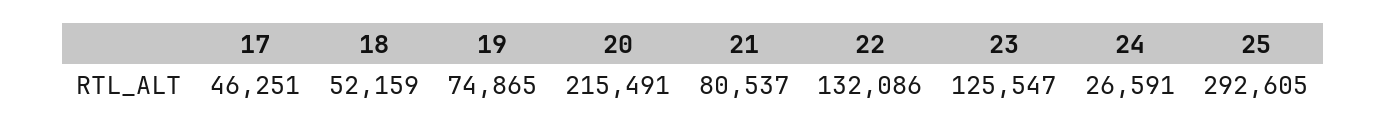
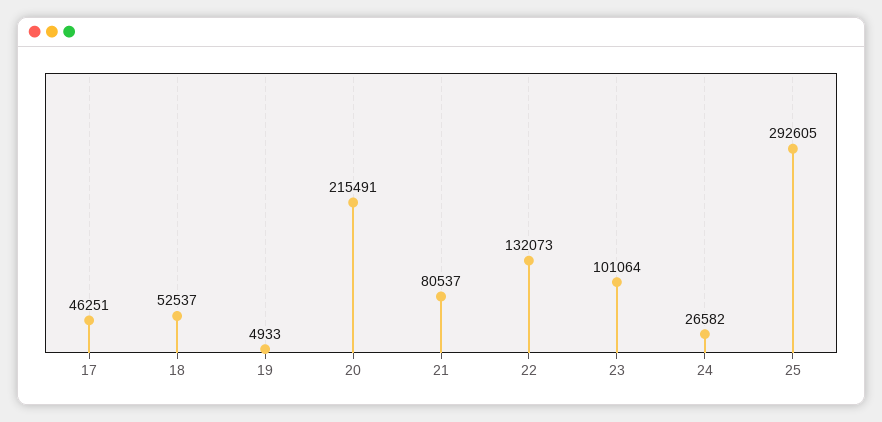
18: 52159 -> 52537
19: 74865 -> 4933
22: 132086 -> 132073
23: 125547 -> 101064
24: 26591 -> 26582

